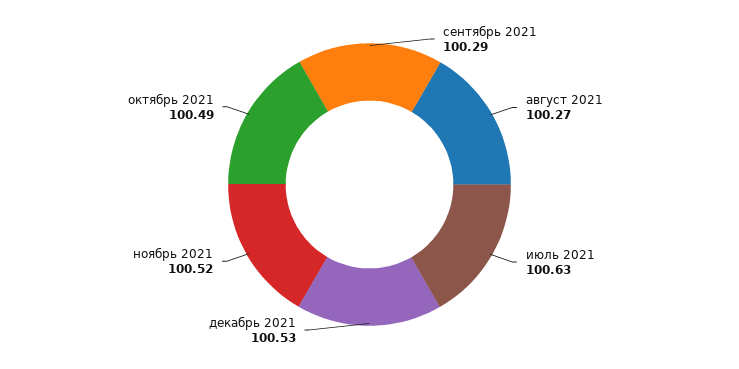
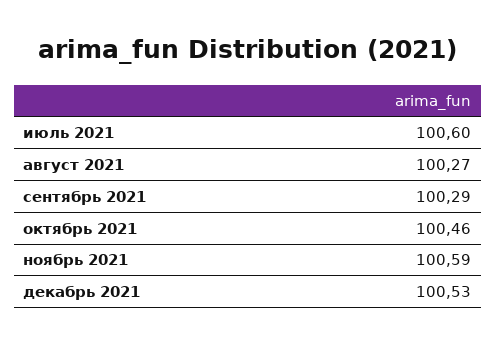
июль 2021: 100.63 -> 100.6
ноябрь 2021: 100.52 -> 100.59
октябрь 2021: 100.49 -> 100.46

